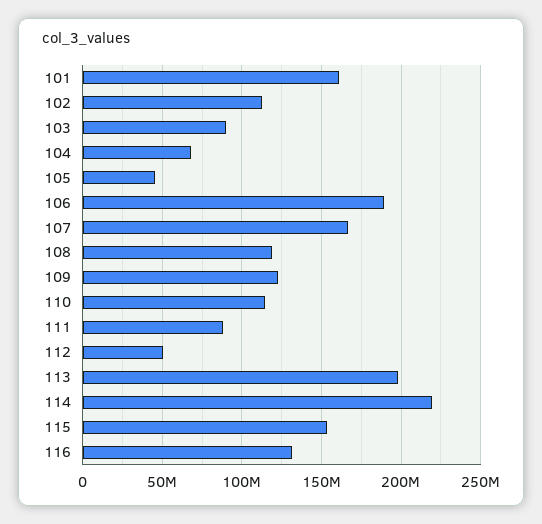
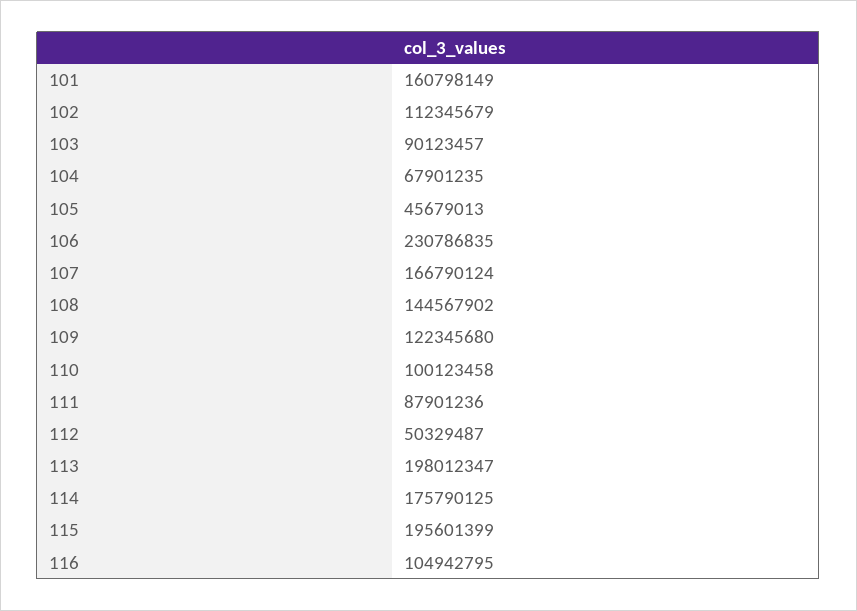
106: 190000000 -> 230786835
108: 120000000 -> 144567902
110: 115000000 -> 100123458
114: 220000000 -> 175790125
115: 155000000 -> 195601399
116: 130000000 -> 104942795

